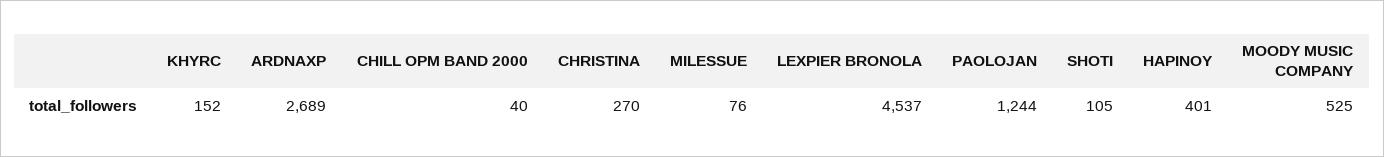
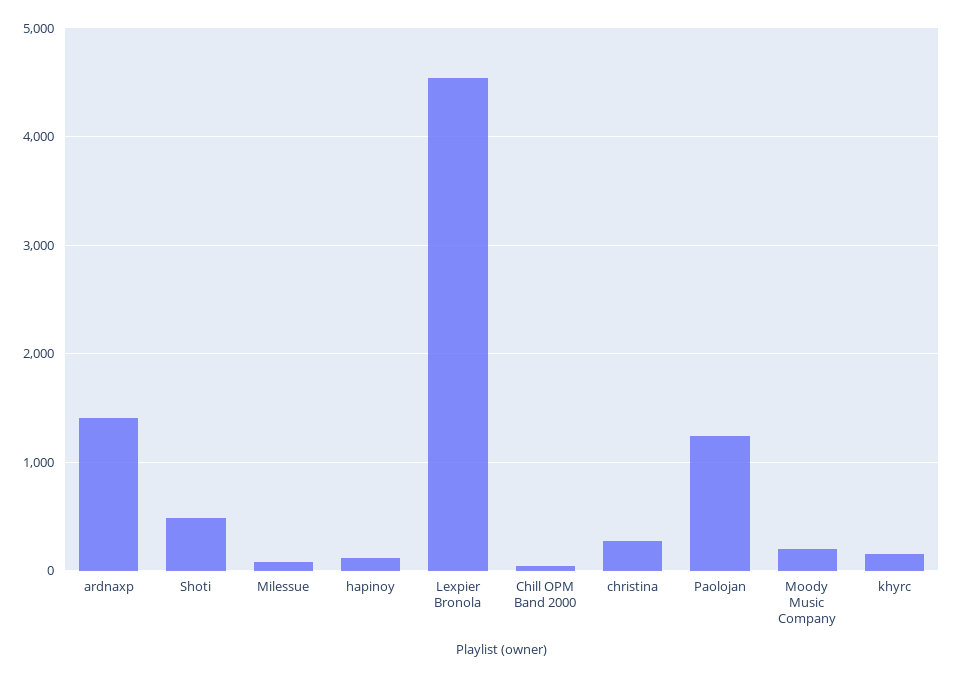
ARDNAXP: 2689 -> 1400
SHOTI: 105 -> 500
HAPINOY: 401 -> 100
MOODY MUSIC COMPANY: 525 -> 200

